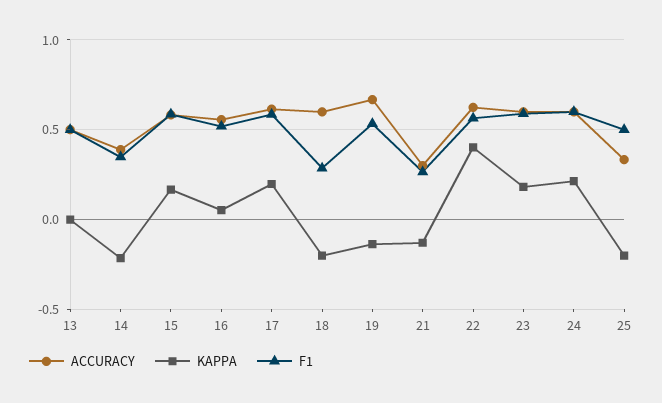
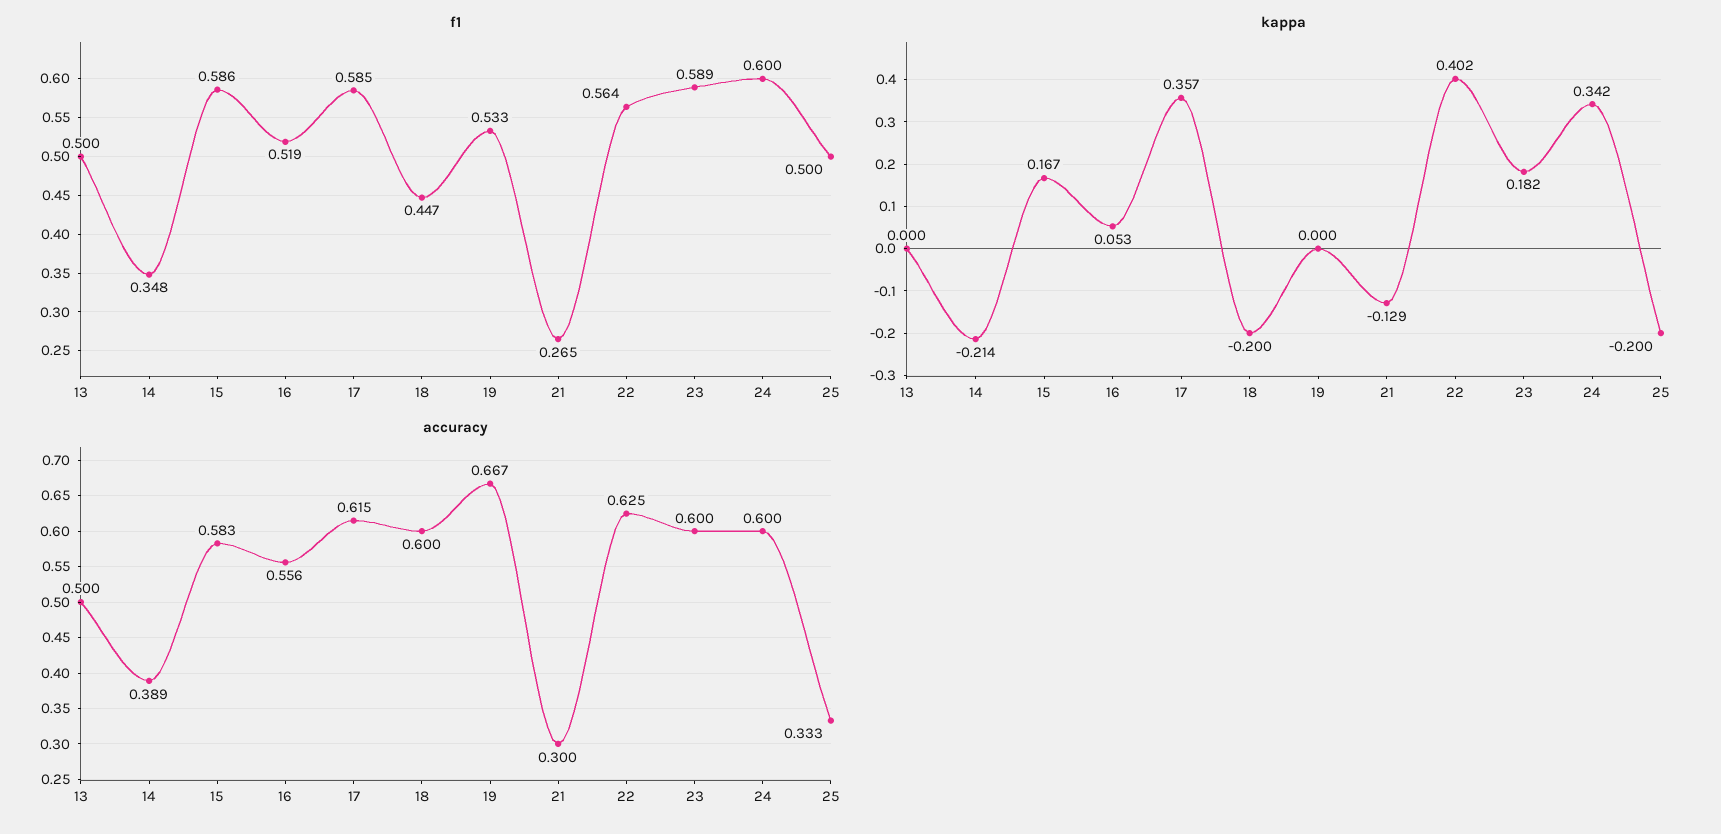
KAPPA, 17: 0.2 -> 0.357
F1, 18: 0.3 -> 0.447
KAPPA, 19: -0.15 -> 0
KAPPA, 24: 0.2 -> 0.342

